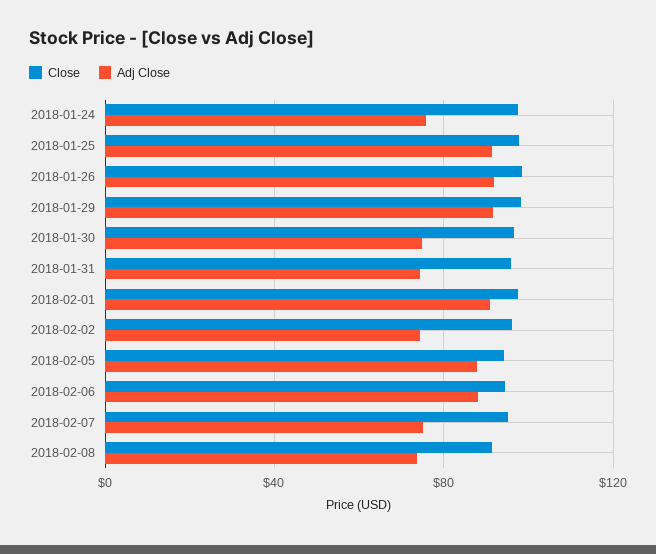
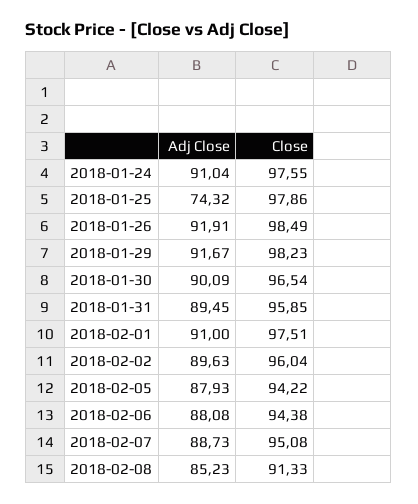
Adj Close, 2018-01-24: 75 -> 91.04
Adj Close, 2018-01-25: 90 -> 74.32
Adj Close, 2018-01-30: 75 -> 90.09
Adj Close, 2018-01-31: 75 -> 89.45
Adj Close, 2018-02-02: 75 -> 89.63
Adj Close, 2018-02-07: 75 -> 88.73
Adj Close, 2018-02-08: 75 -> 85.23

